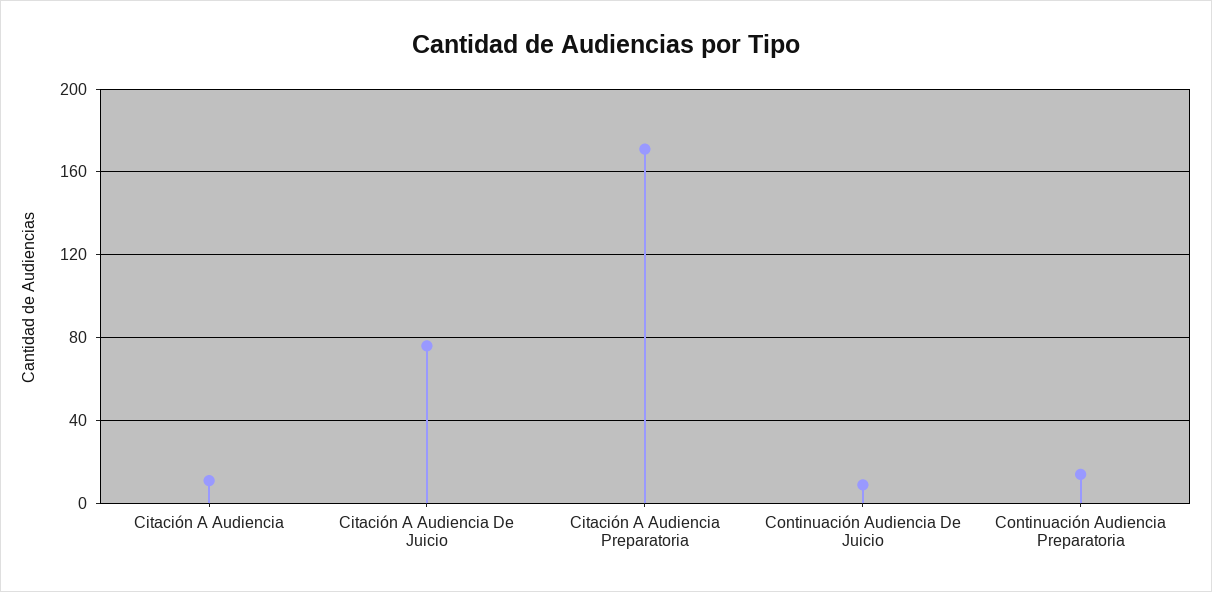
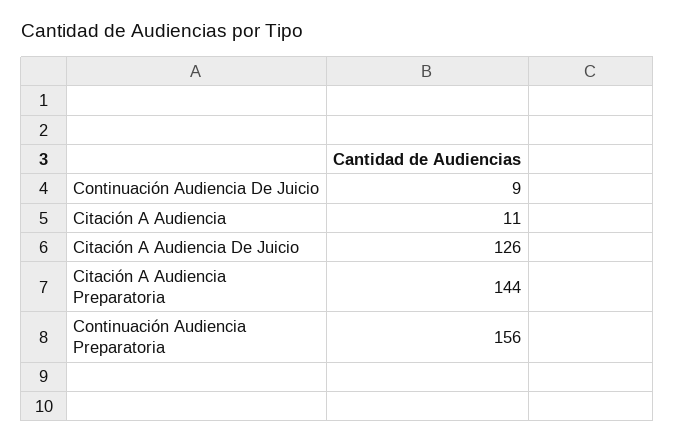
Citación A Audiencia De Juicio: 75 -> 126
Citación A Audiencia Preparatoria: 170 -> 144
Continuación Audiencia Preparatoria: 15 -> 156

